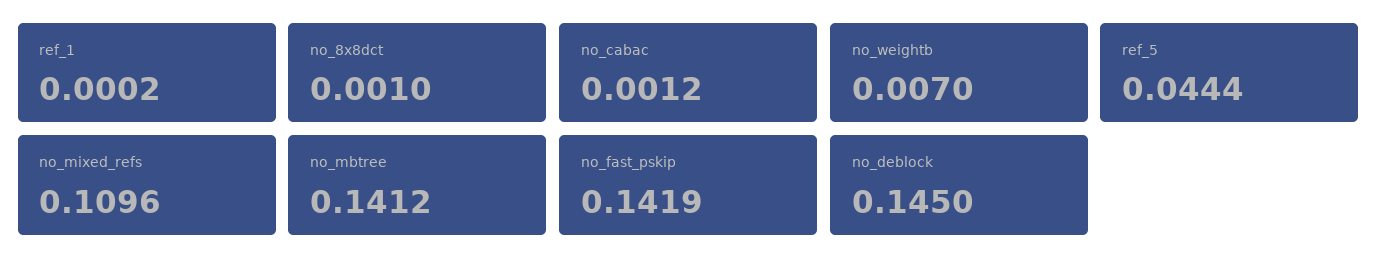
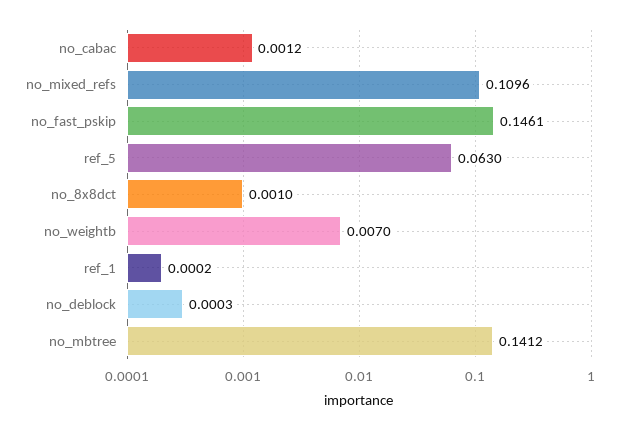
ref_5: 0.0444 -> 0.063
no_fast_pskip: 0.1419 -> 0.1461
no_deblock: 0.145 -> 0.0003

